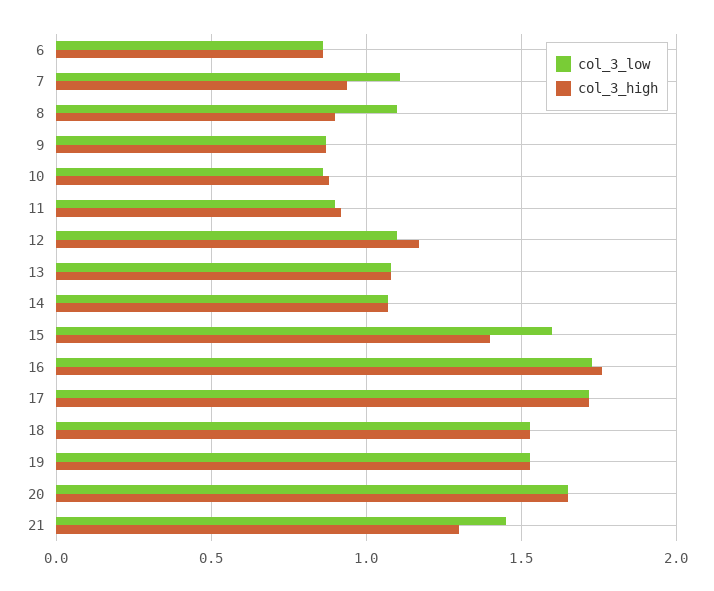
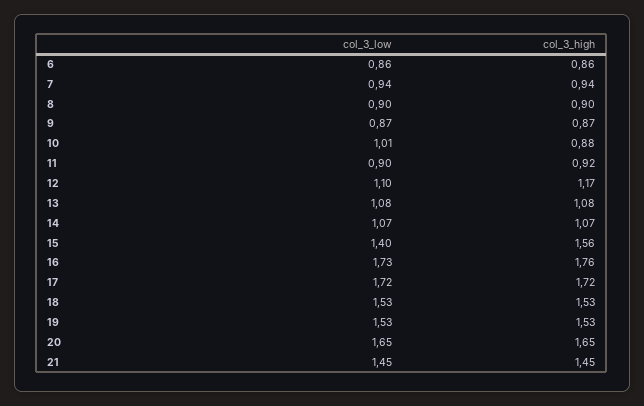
col_3_low, 7: 1.1 -> 0.94
col_3_low, 8: 1.1 -> 0.9
col_3_low, 10: 0.85 -> 1.01
col_3_low, 15: 1.6 -> 1.4
col_3_high, 15: 1.4 -> 1.56
col_3_high, 21: 1.3 -> 1.45

